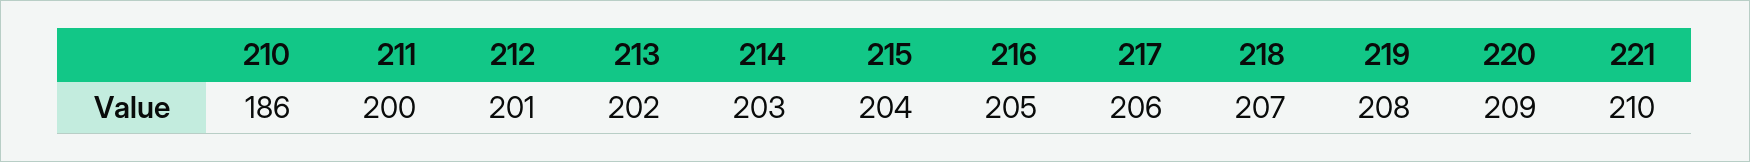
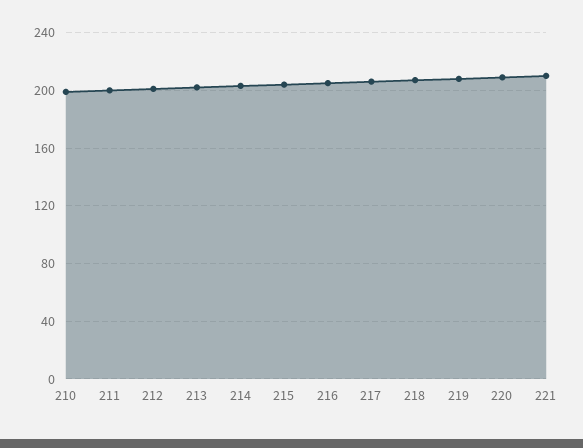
210: 186 -> 200

